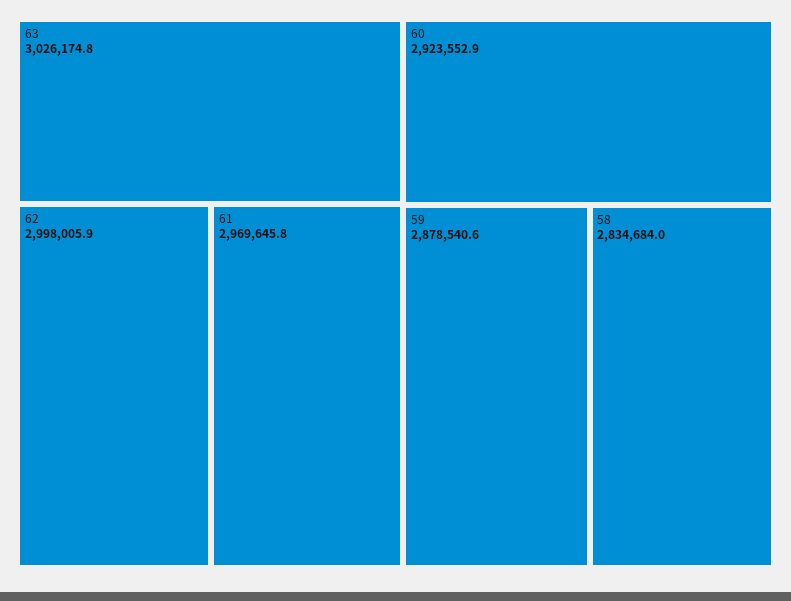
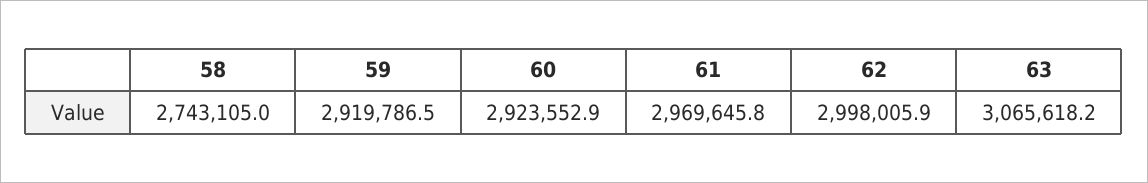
63: 3026174.8 -> 3065618.2
59: 2878540.6 -> 2919786.5
58: 2834684 -> 2743105

